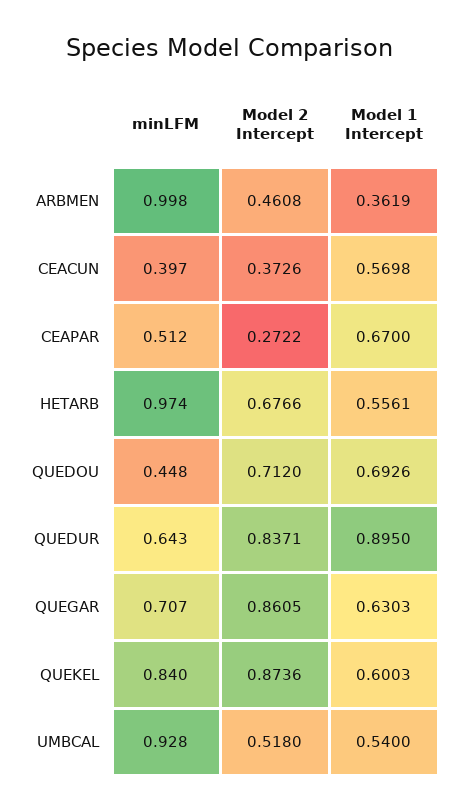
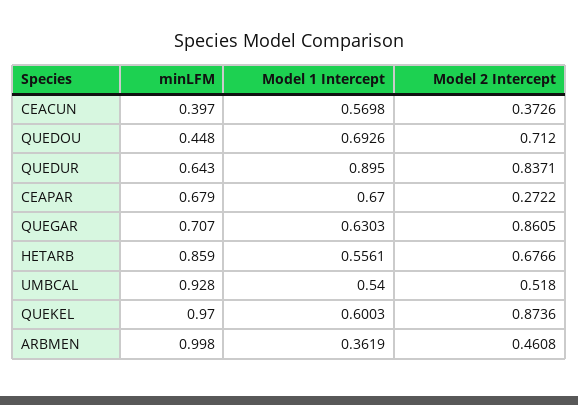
minLFM, CEAPAR: 0.512 -> 0.679
minLFM, HETARB: 0.974 -> 0.859
minLFM, QUEKEL: 0.84 -> 0.97

